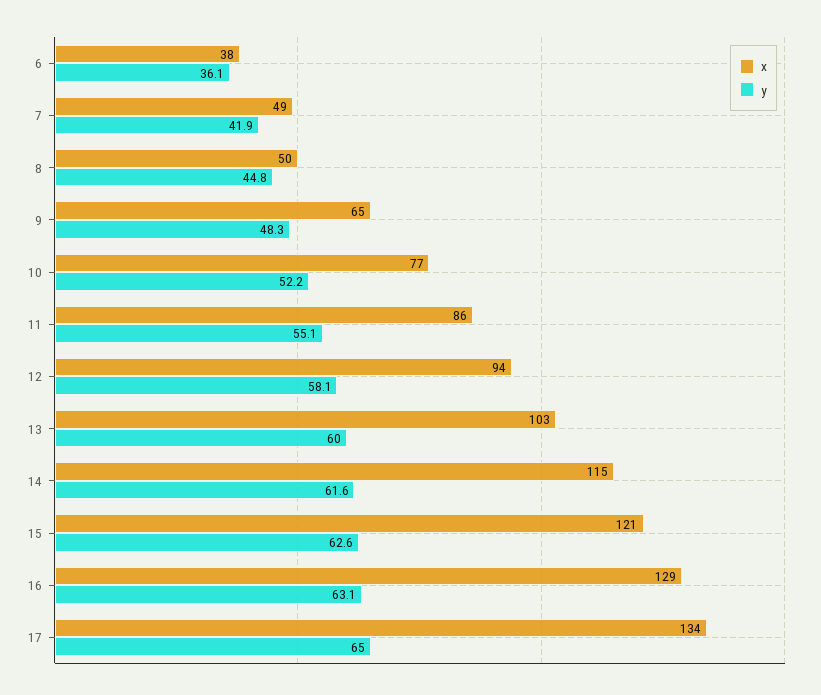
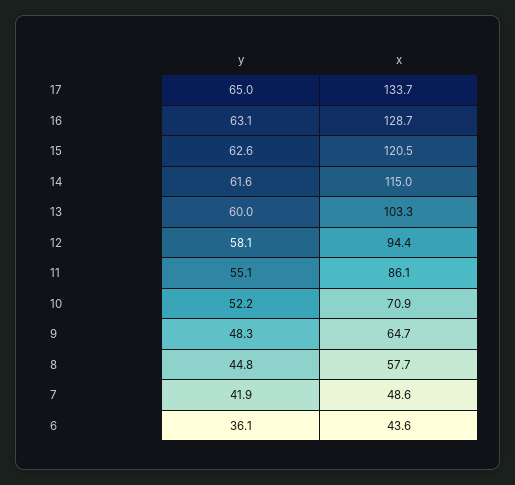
x, 6: 38 -> 43.6
x, 8: 50 -> 57.7
x, 10: 77 -> 70.9

